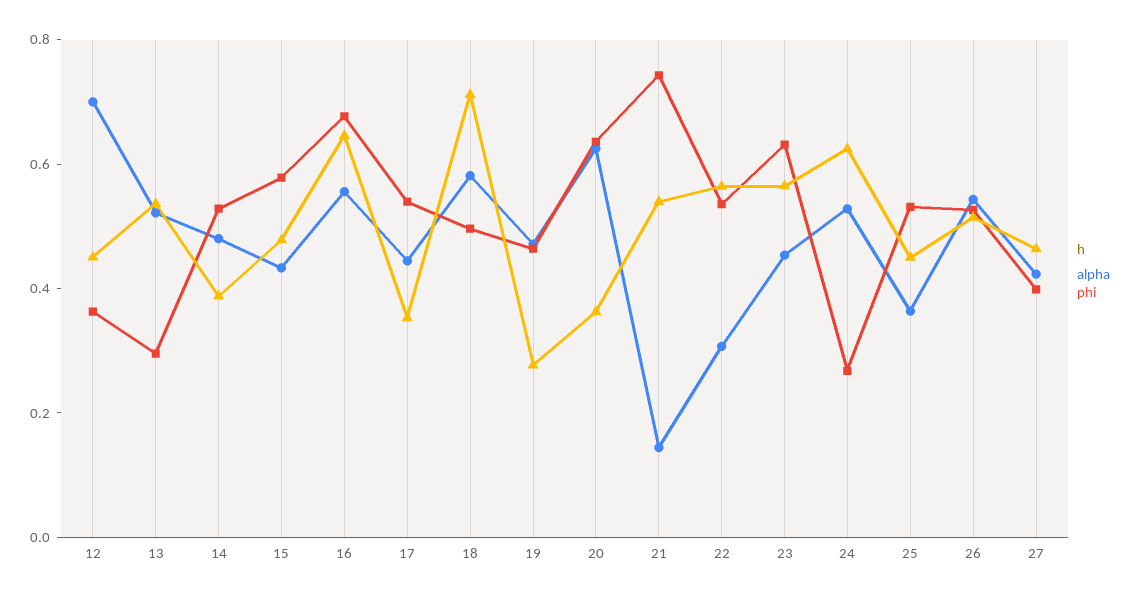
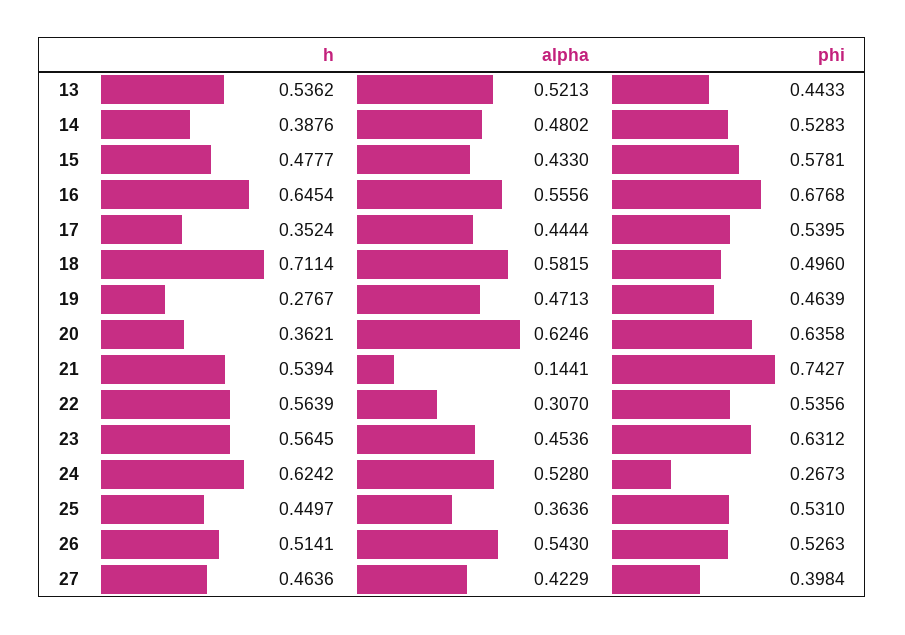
h, 12: 0.45 -> none
alpha, 12: 0.7 -> none
phi, 12: 0.35 -> none
phi, 13: 0.3 -> 0.4433

